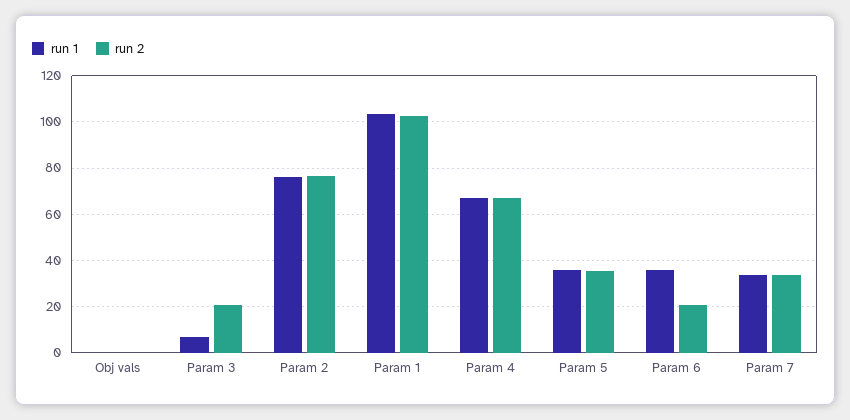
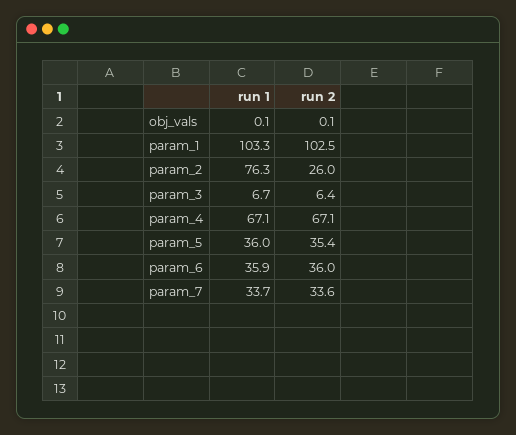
run 2, Param 3: 20 -> 6.4
run 2, Param 2: 75 -> 26
run 2, Param 6: 20 -> 36

